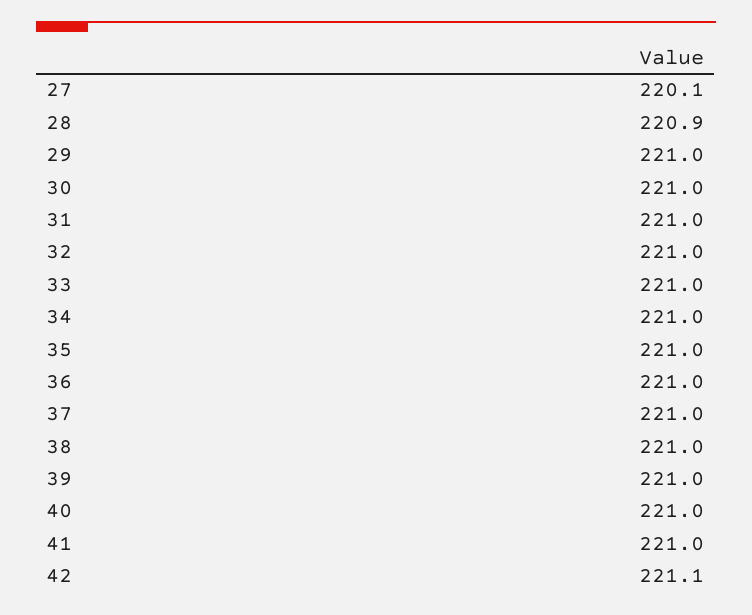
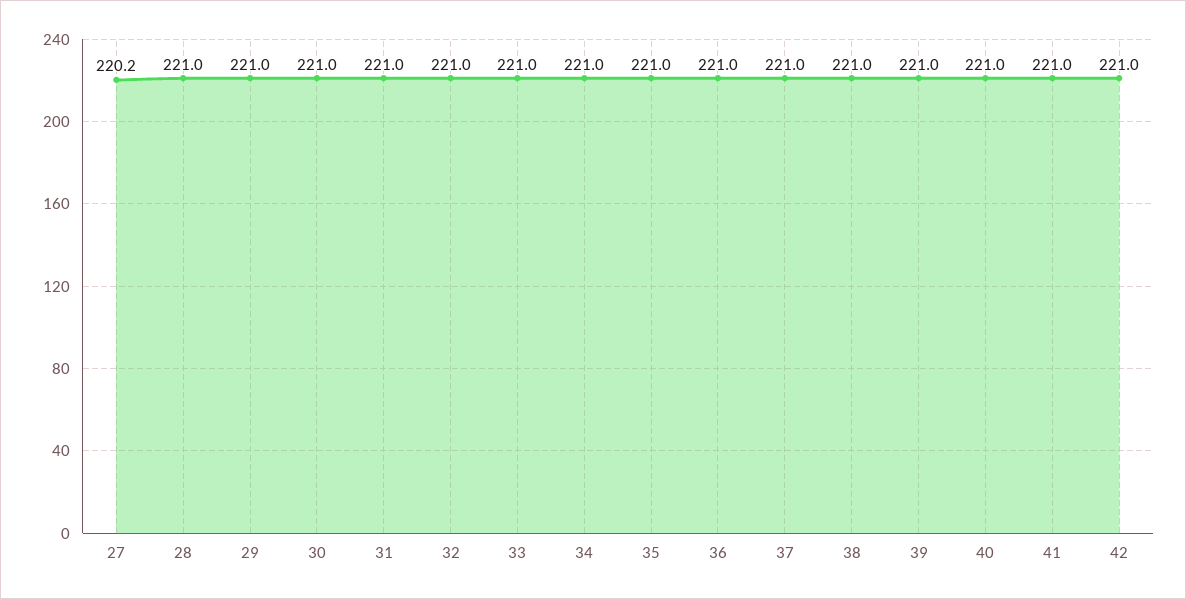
27: 220.1 -> 220.2
28: 220.9 -> 221
42: 221.1 -> 221

